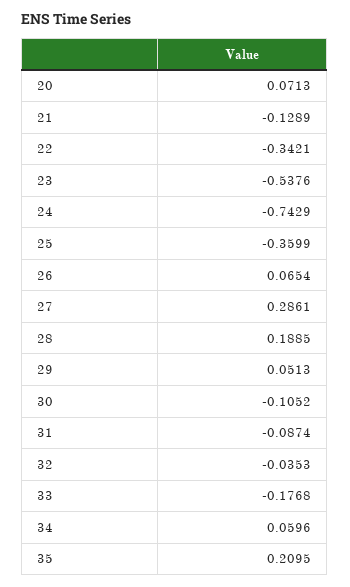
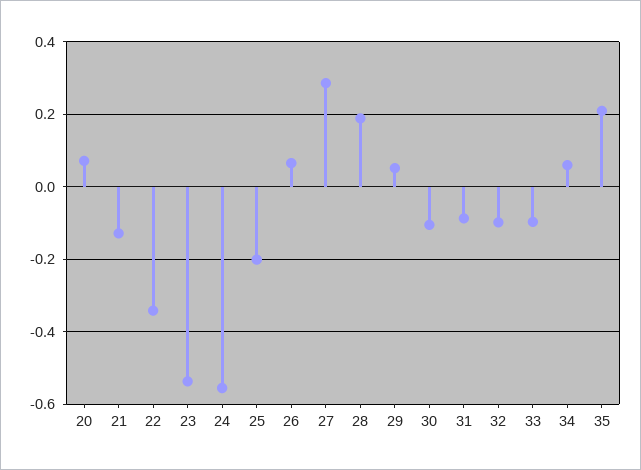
24: -0.7429 -> -0.56
25: -0.3599 -> -0.2
32: -0.0353 -> -0.1
33: -0.1768 -> -0.1

